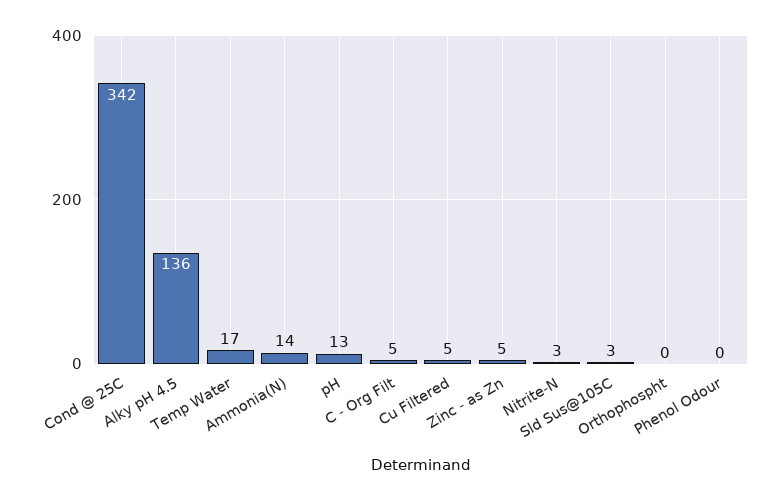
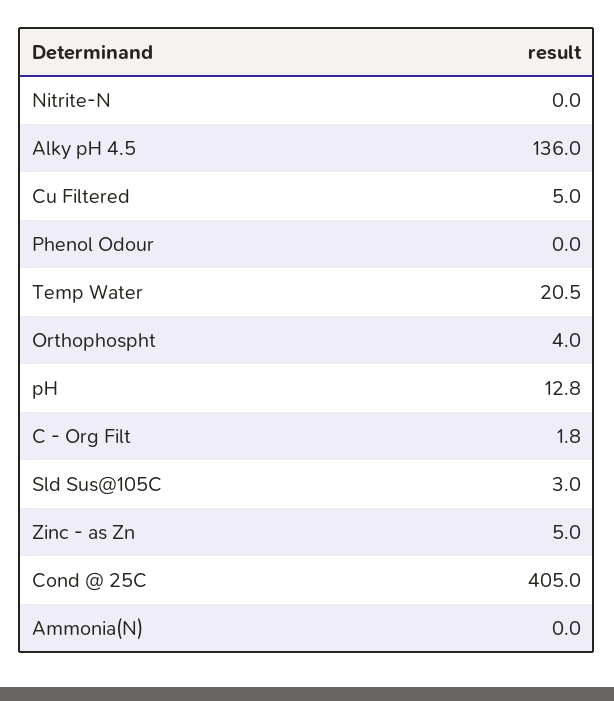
Cond @ 25C: 342 -> 405
Temp Water: 17 -> 20.5
Ammonia(N): 14 -> 0
C - Org Filt: 5 -> 1.8
Nitrite-N: 3 -> 0
Orthophospht: 0 -> 4

